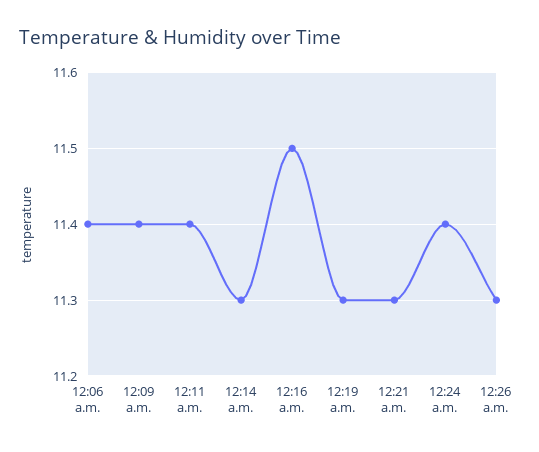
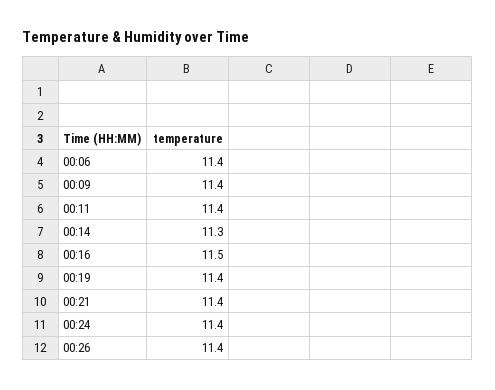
12:19 a.m.: 11.3 -> 11.4
12:21 a.m.: 11.3 -> 11.4
12:26 a.m.: 11.3 -> 11.4

